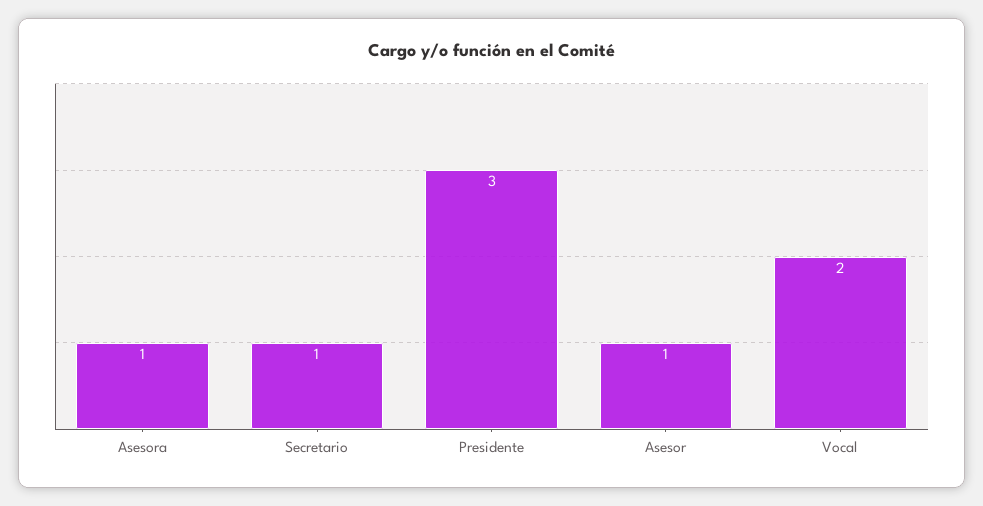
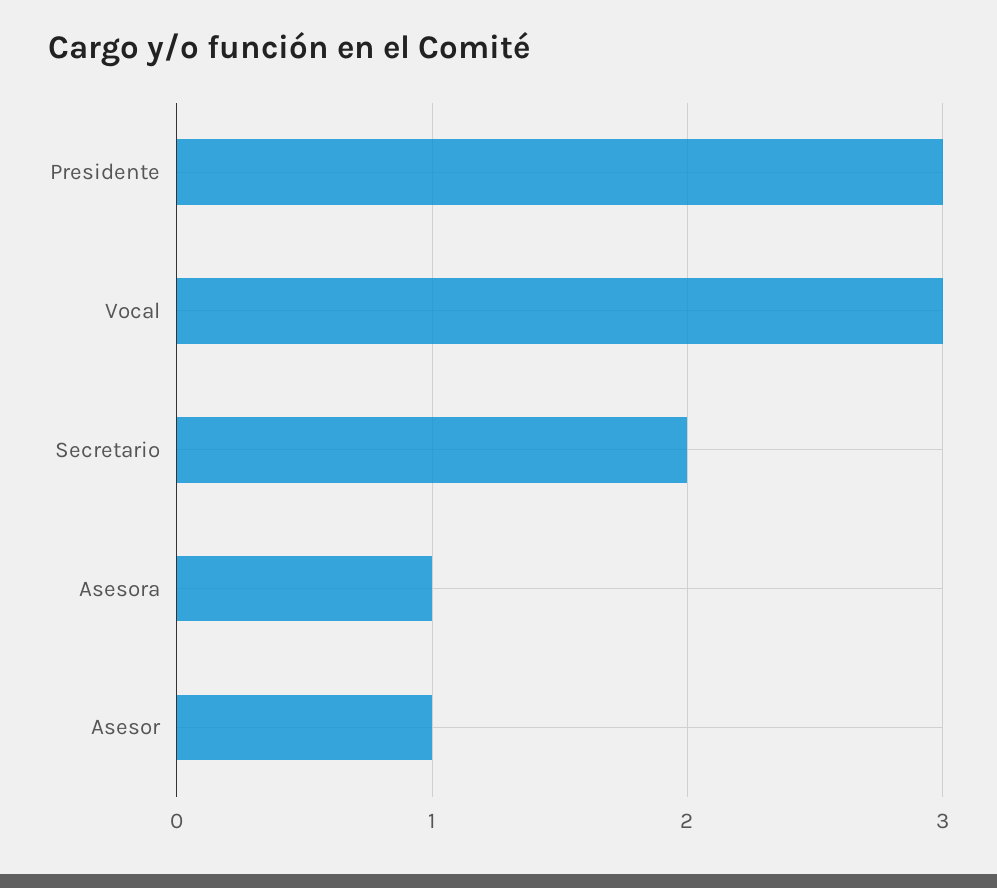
Secretario: 1 -> 2
Vocal: 2 -> 3

